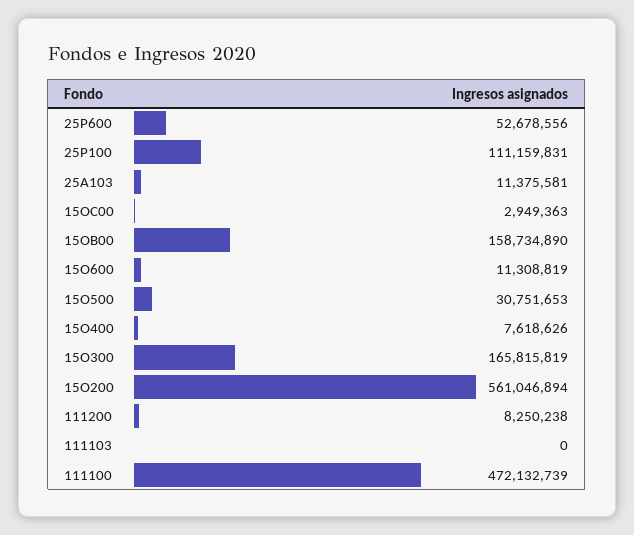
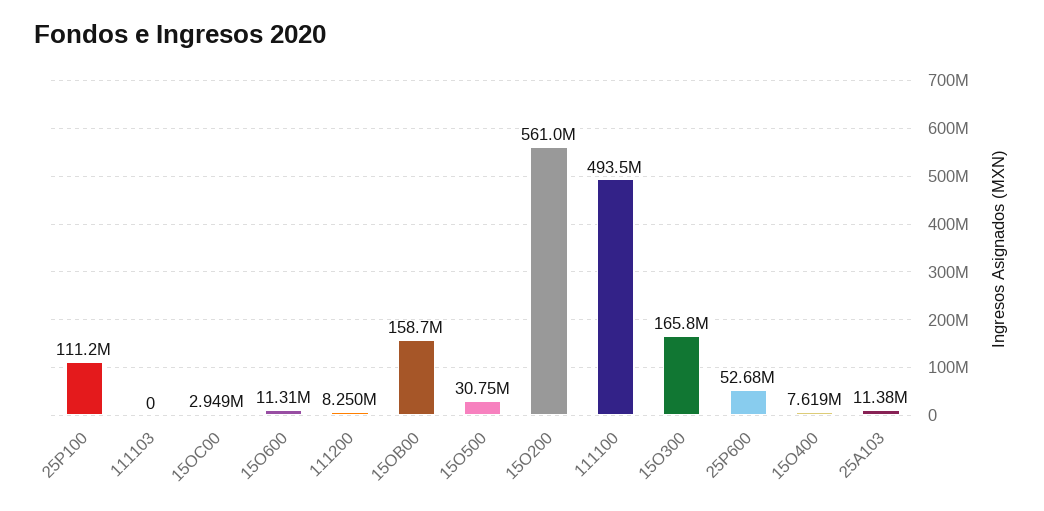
111100: 472132739 -> 493500000

